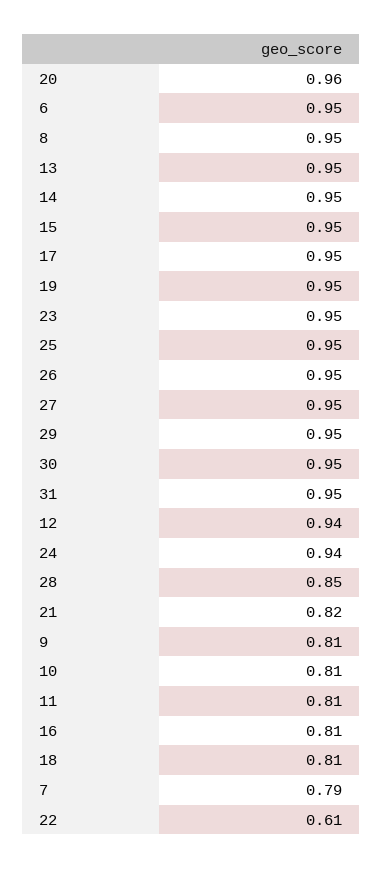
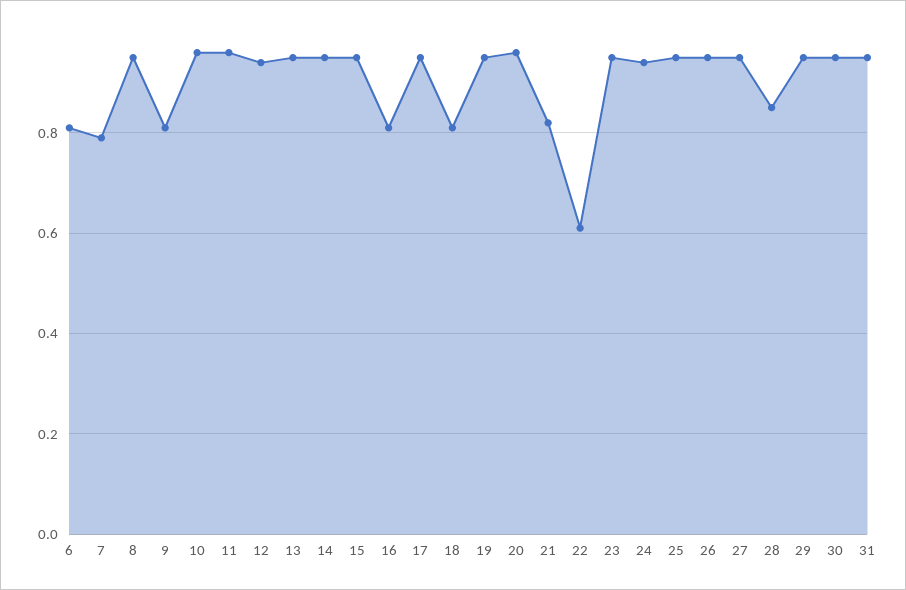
6: 0.95 -> 0.8
10: 0.81 -> 0.95
11: 0.81 -> 0.95

